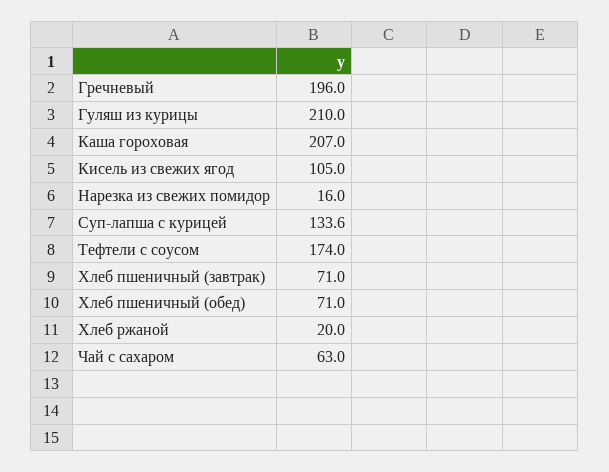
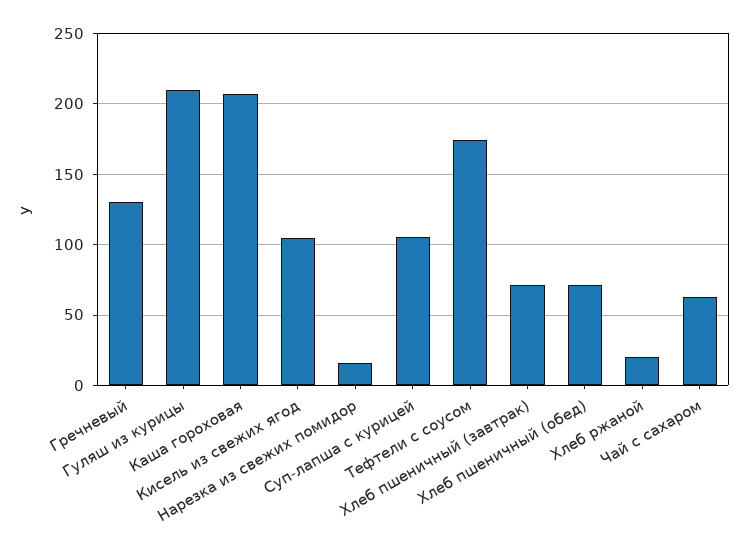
Гречневый: 196 -> 130
Суп-лапша с курицей: 133.6 -> 105

